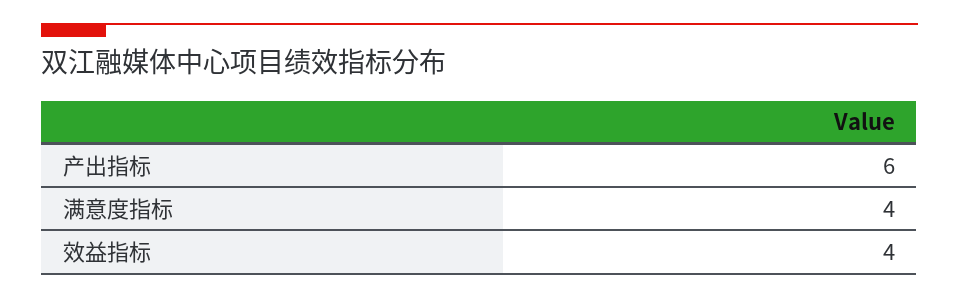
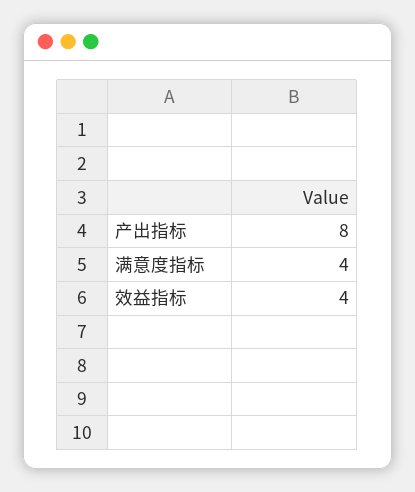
产出指标: 6 -> 8

